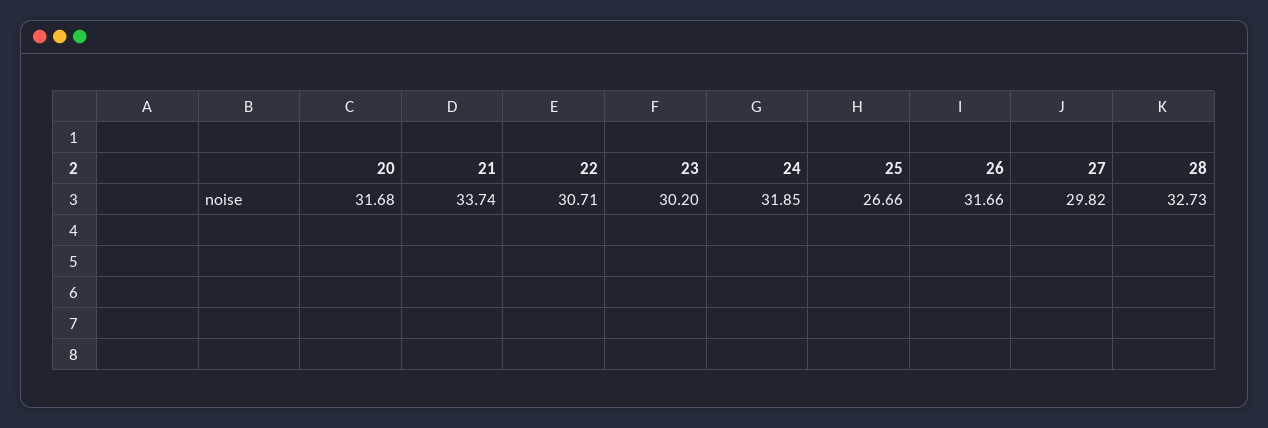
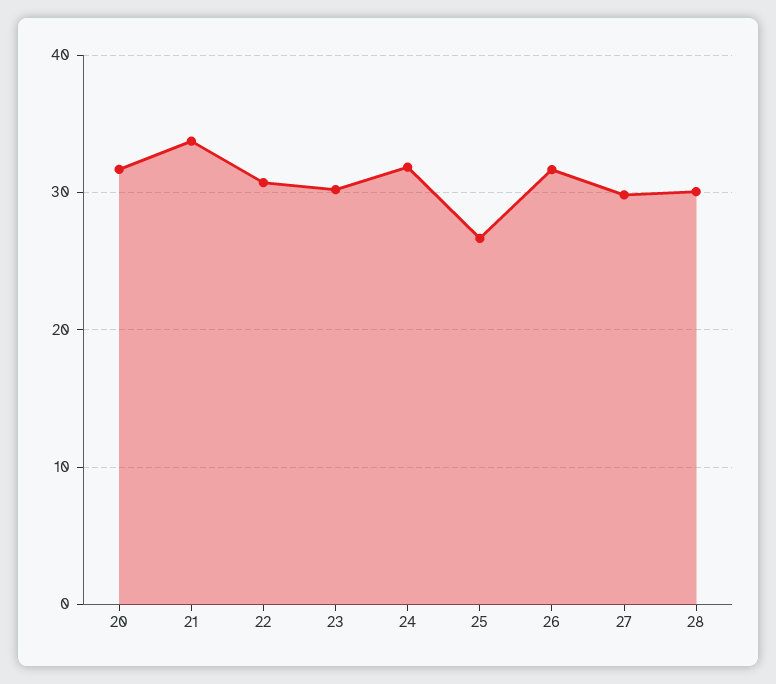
28: 32.73 -> 30

